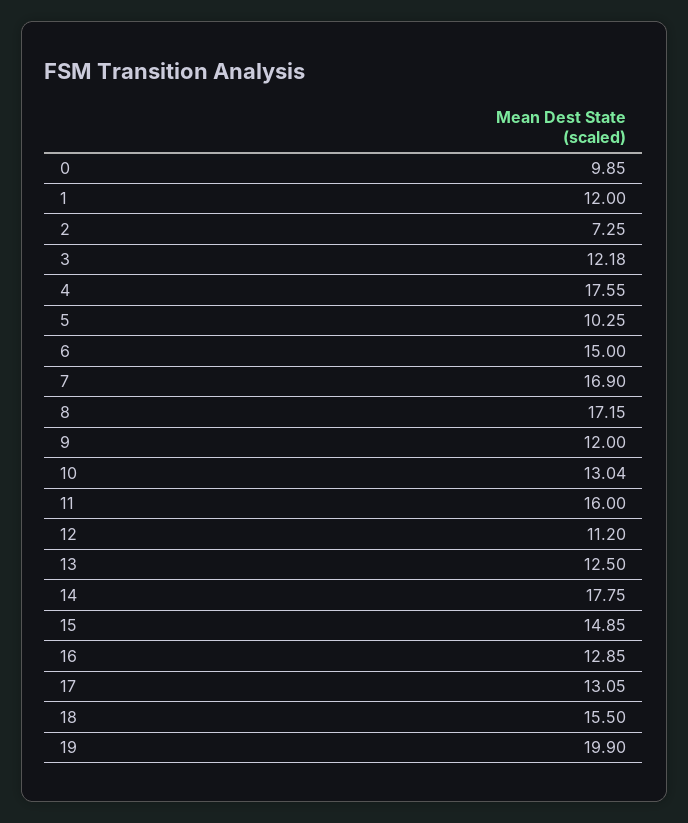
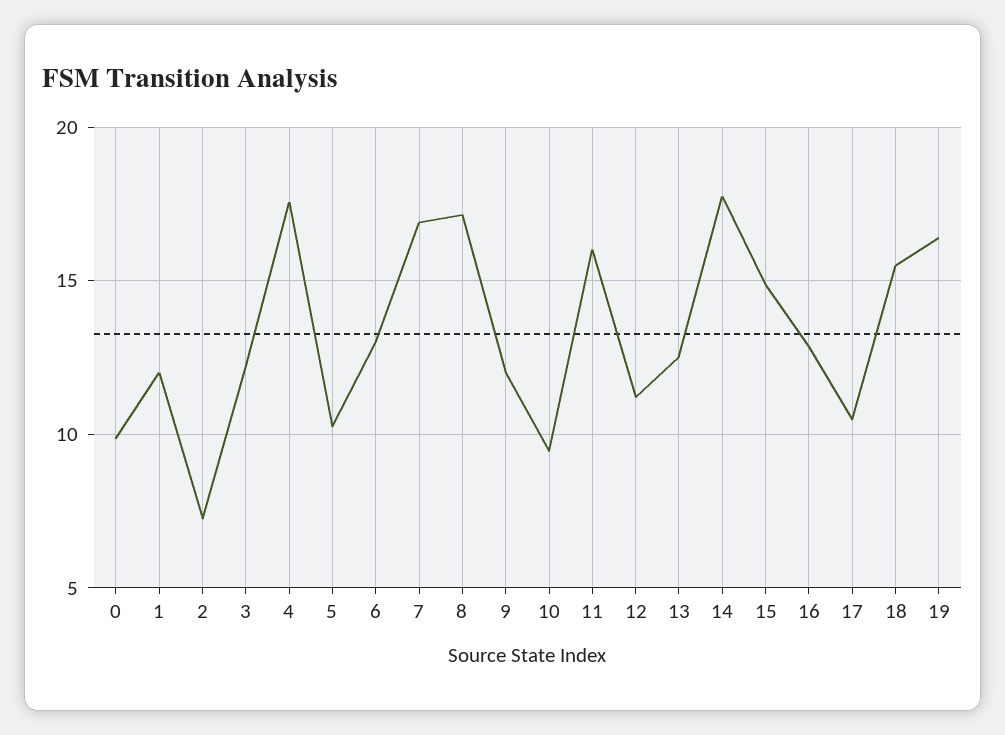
6: 15 -> 13
10: 13.04 -> 9.5
17: 13.05 -> 10.5
19: 19.9 -> 16.5

